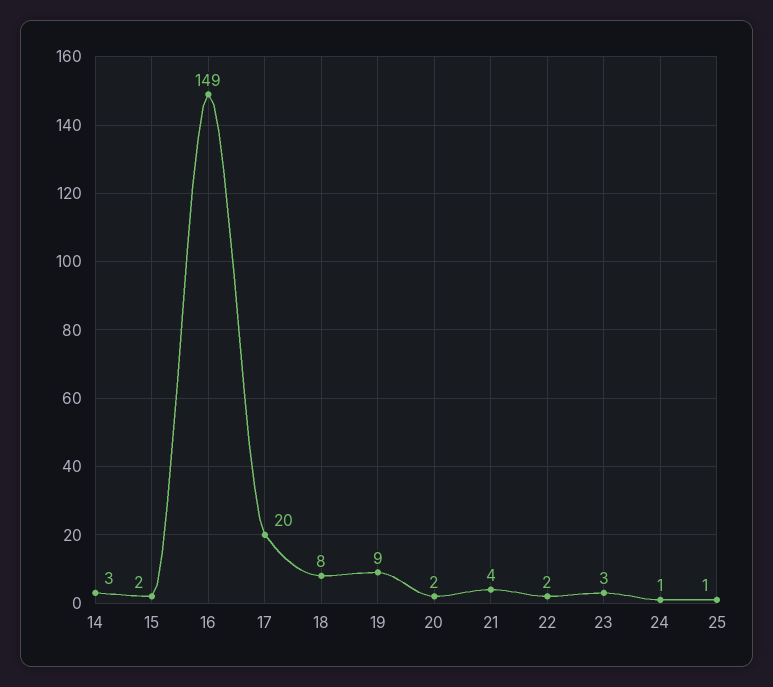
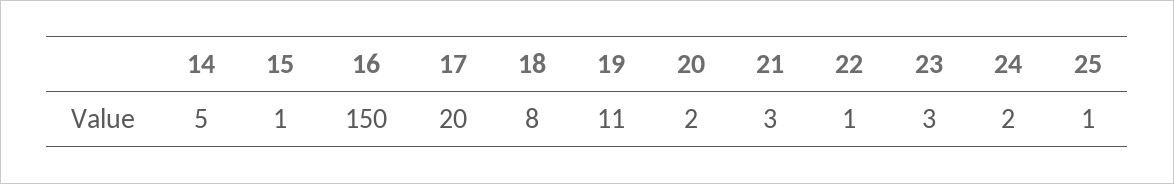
14: 3 -> 5
15: 2 -> 1
16: 149 -> 150
19: 9 -> 11
21: 4 -> 3
22: 2 -> 1
24: 1 -> 2

